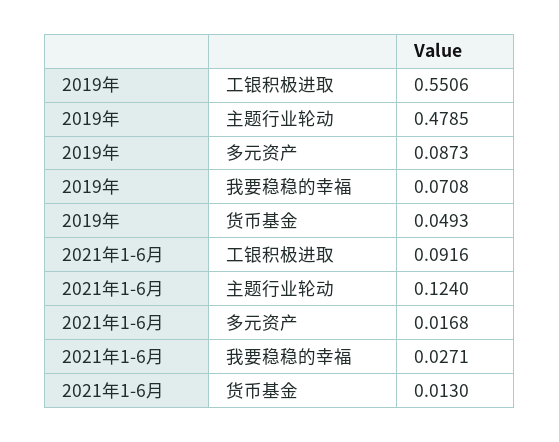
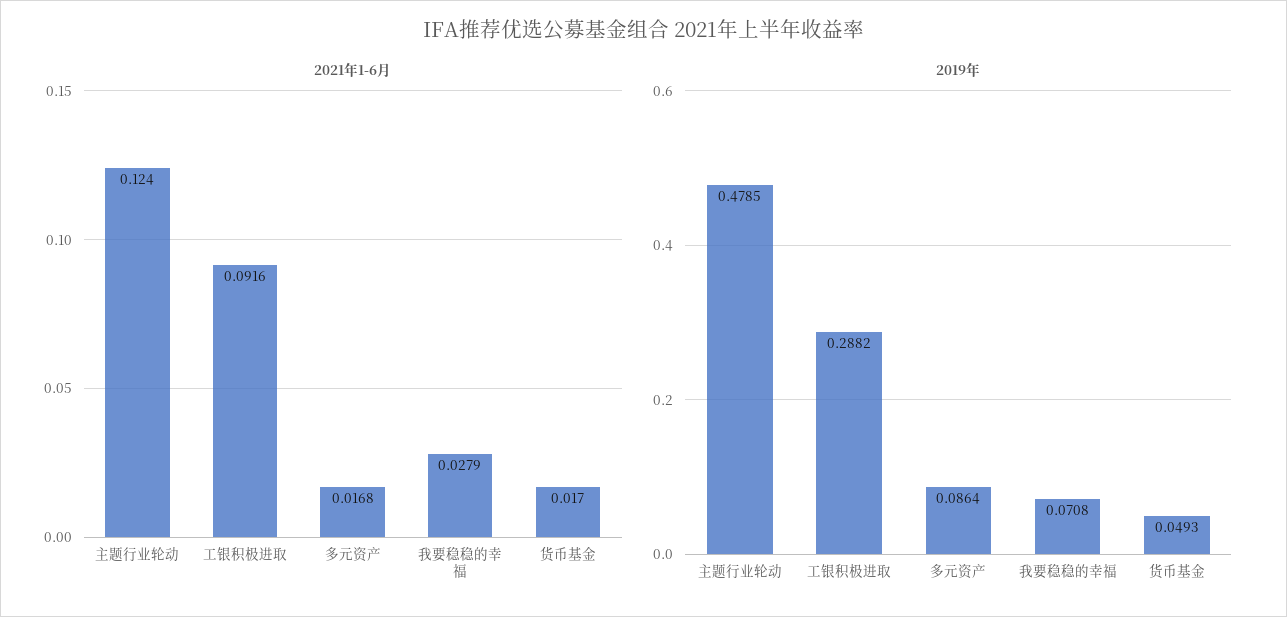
2019年, 工银积极进取: 0.5506 -> 0.2882
2019年, 多元资产: 0.0873 -> 0.0864
2021年1-6月, 我要稳稳的幸福: 0.0271 -> 0.0279
2021年1-6月, 货币基金: 0.013 -> 0.017

